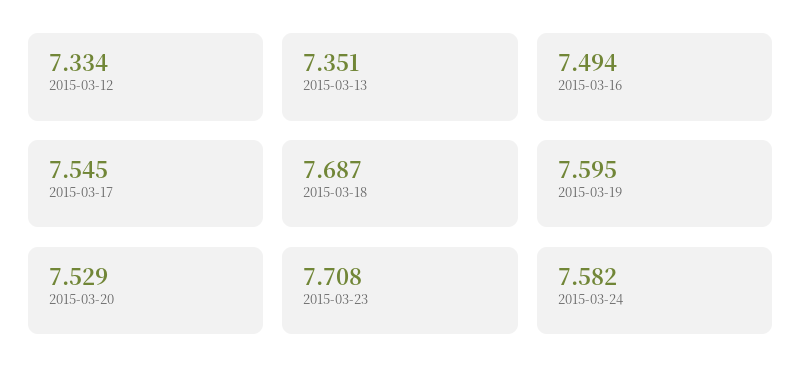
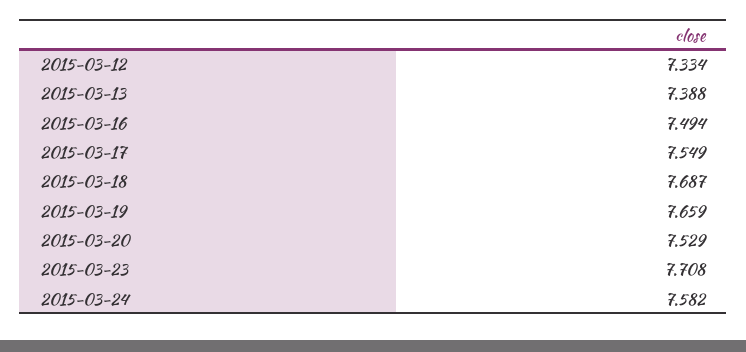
2015-03-13: 7.351 -> 7.388
2015-03-17: 7.545 -> 7.549
2015-03-19: 7.595 -> 7.659

